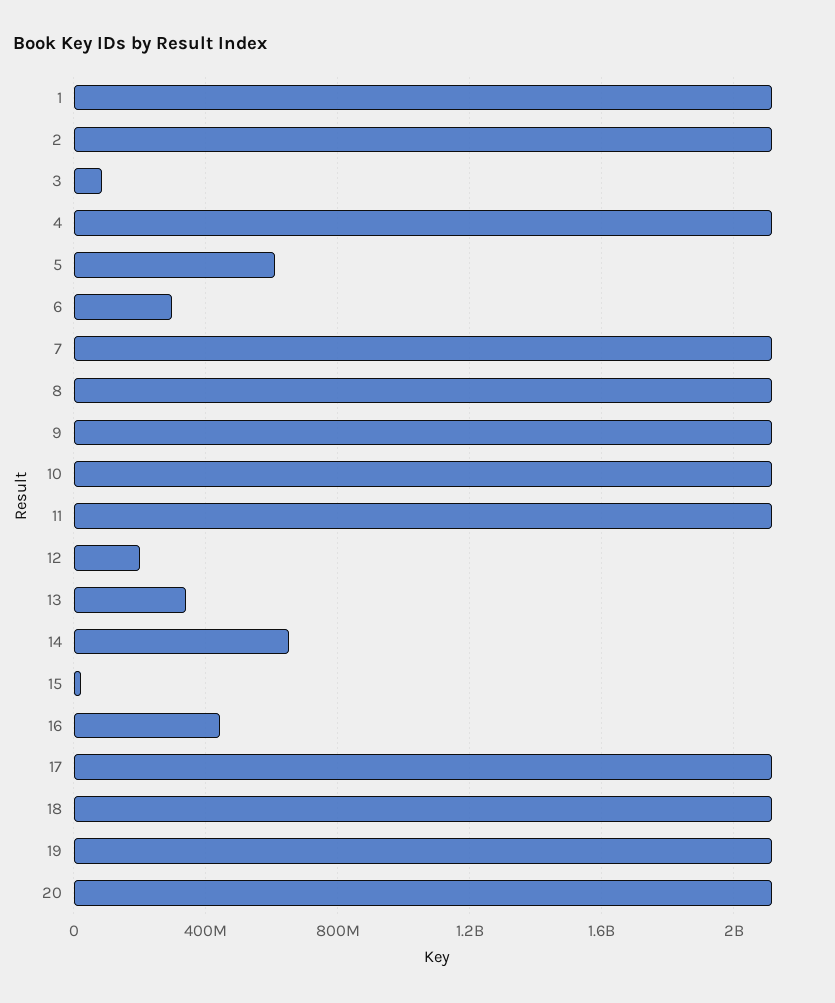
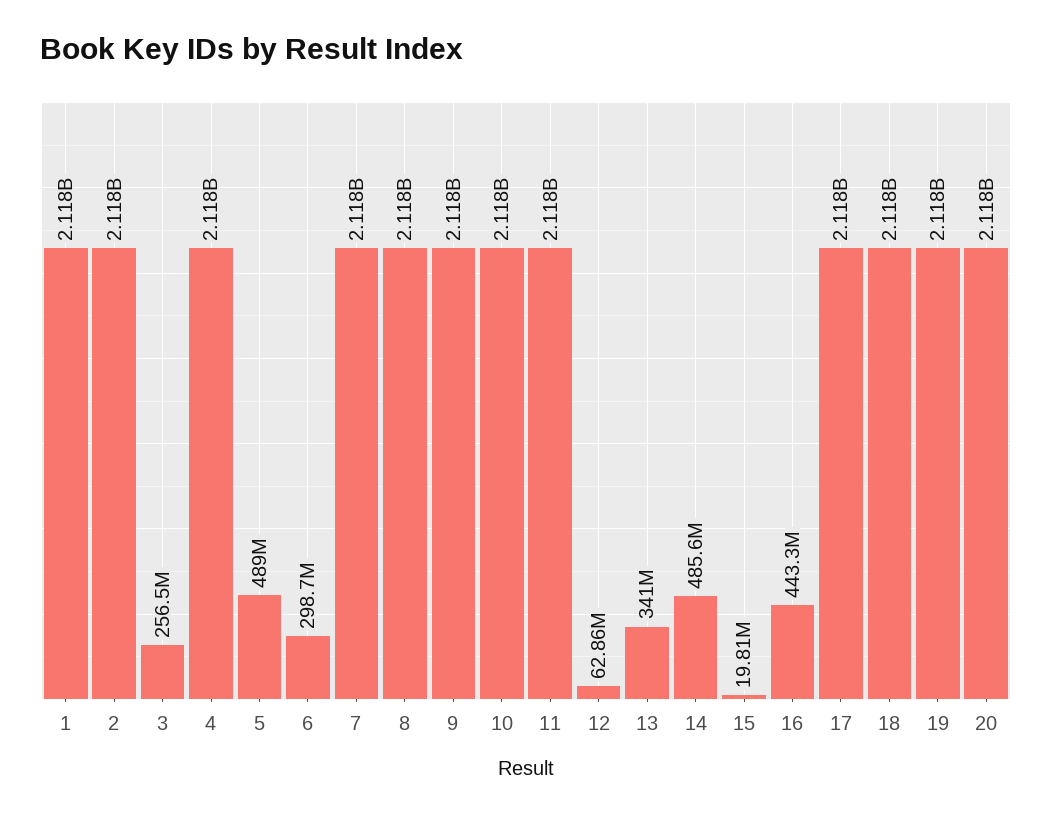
3: 100000000 -> 256500000
5: 600000000 -> 489000000
12: 200000000 -> 62860000
14: 650000000 -> 485600000

